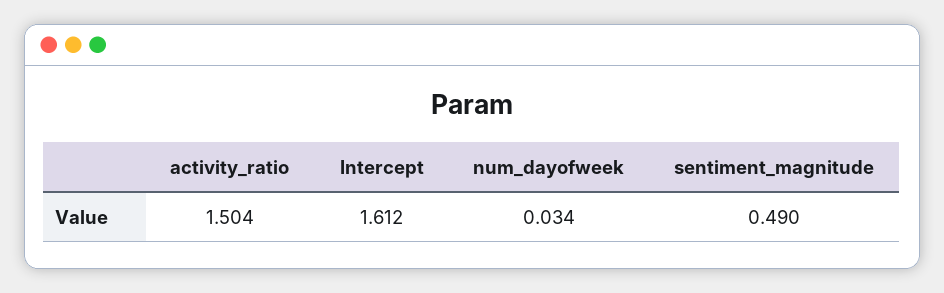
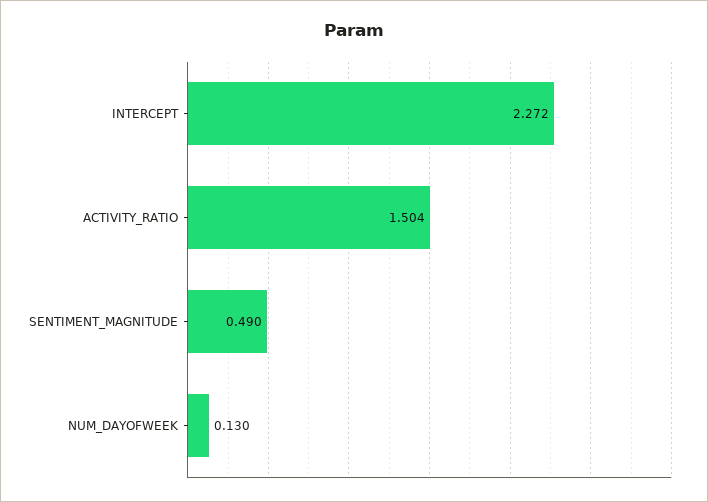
Intercept: 1.612 -> 2.272
num_dayofweek: 0.034 -> 0.13

